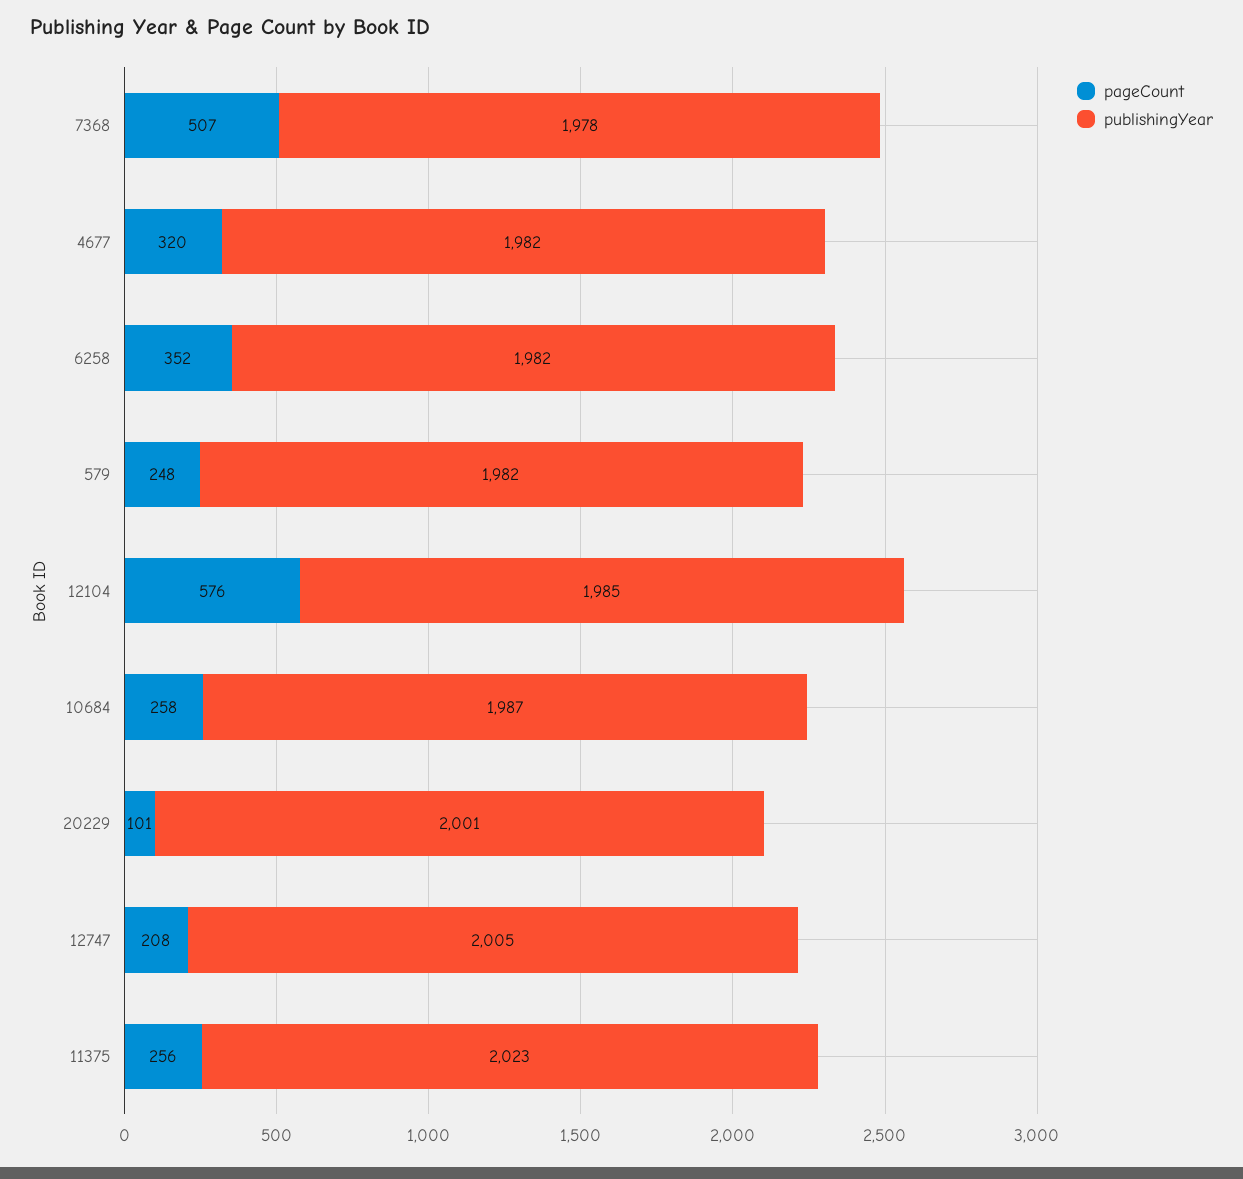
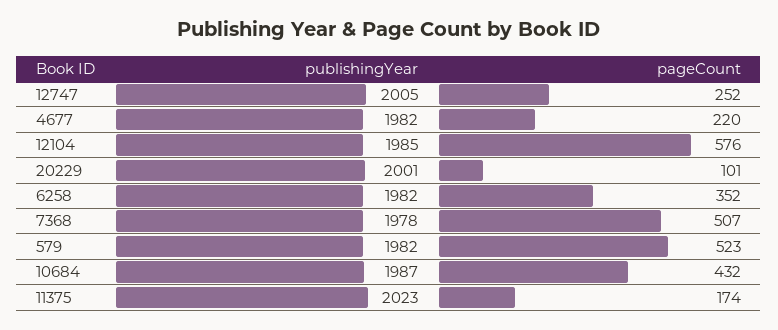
pageCount, 4677: 320 -> 220
pageCount, 579: 248 -> 523
pageCount, 10684: 258 -> 432
pageCount, 12747: 208 -> 252
pageCount, 11375: 256 -> 174

